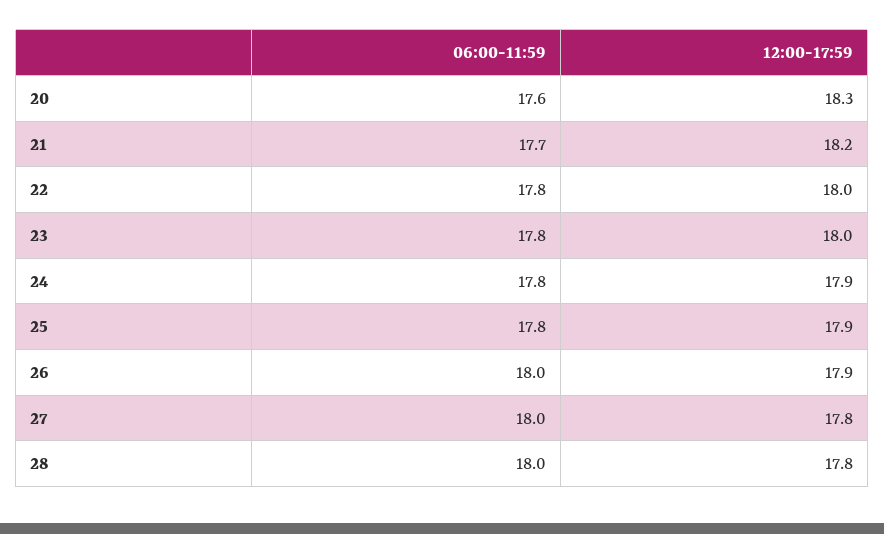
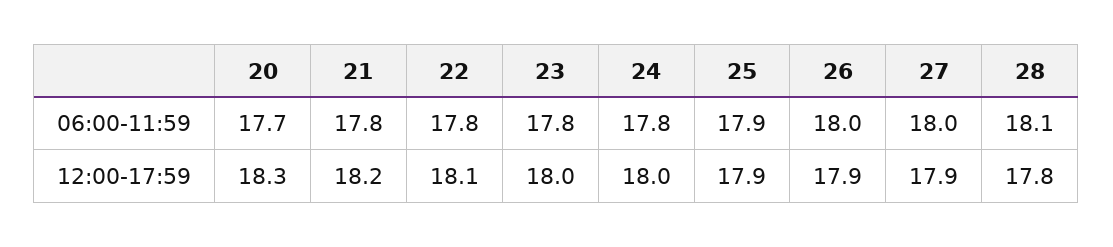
06:00-11:59, 20: 17.6 -> 17.7
06:00-11:59, 21: 17.7 -> 17.8
12:00-17:59, 22: 18 -> 18.1
12:00-17:59, 24: 17.9 -> 18
06:00-11:59, 25: 17.8 -> 17.9
12:00-17:59, 27: 17.8 -> 17.9
06:00-11:59, 28: 18 -> 18.1

